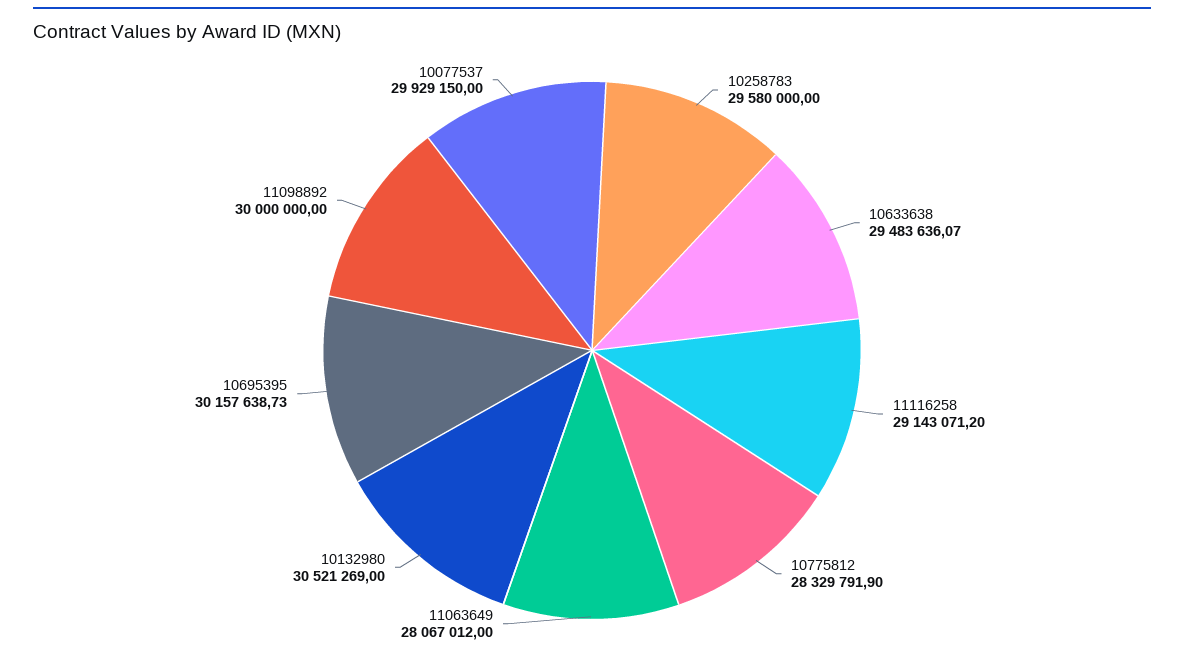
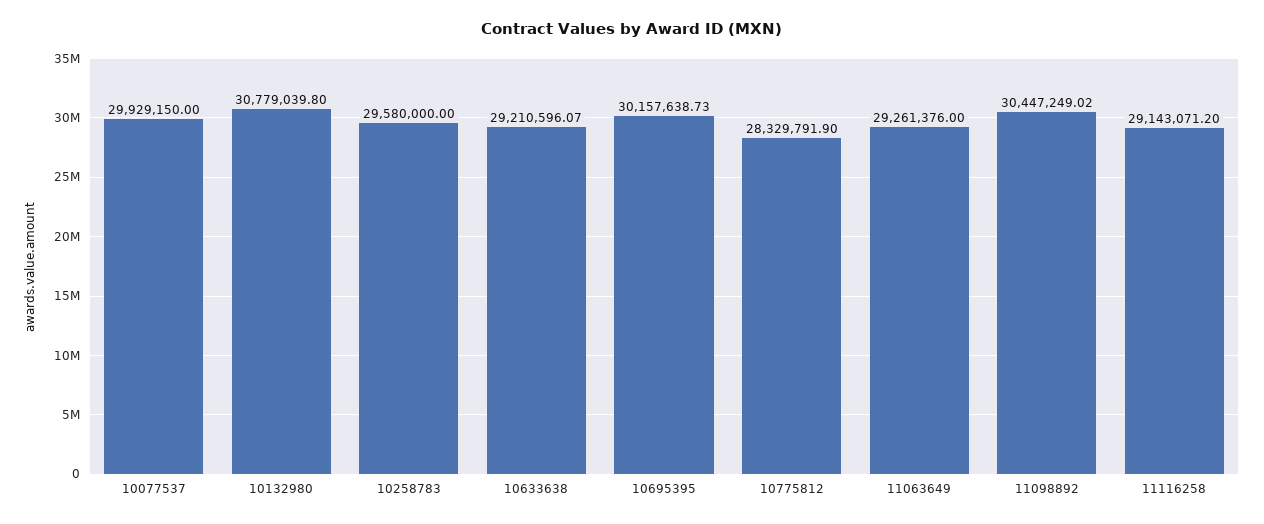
10633638: 29483636.07 -> 29210596.07
11063649: 28067012 -> 29261376
10132980: 30521269 -> 30779039.8
11098892: 30000000 -> 30447249.02

